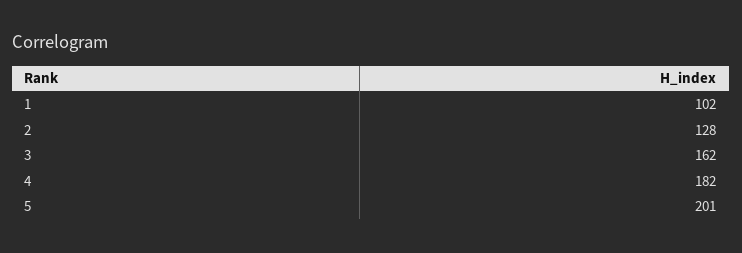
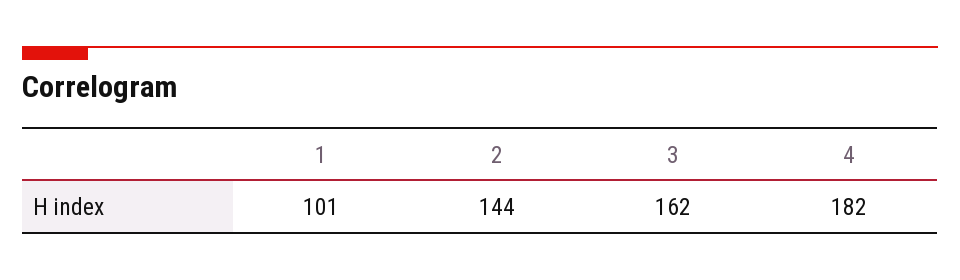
1: 102 -> 101
2: 128 -> 144
5: 201 -> none

